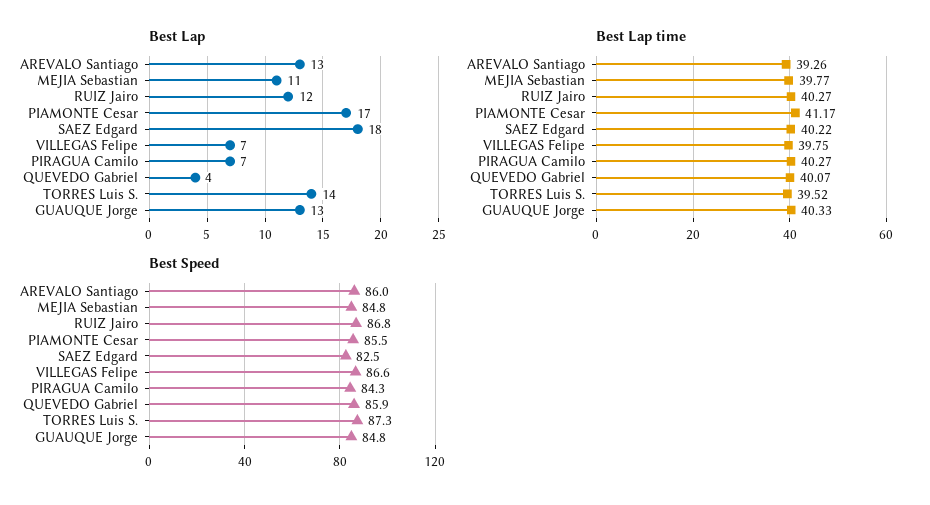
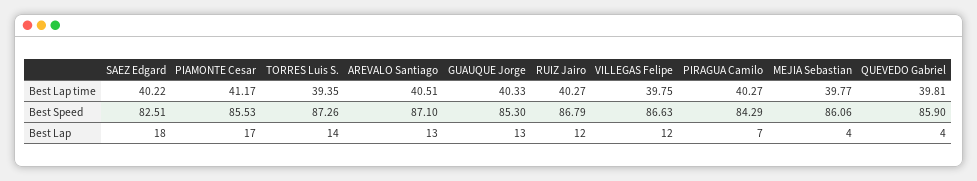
Best Lap, MEJIA Sebastian: 11 -> 4
Best Lap, VILLEGAS Felipe: 7 -> 12
Best Lap time, AREVALO Santiago: 39.26 -> 40.51
Best Lap time, QUEVEDO Gabriel: 40.07 -> 39.81
Best Lap time, TORRES Luis S.: 39.52 -> 39.35
Best Speed, AREVALO Santiago: 86 -> 87.1
Best Speed, MEJIA Sebastian: 84.8 -> 86.06
Best Speed, GUAUQUE Jorge: 84.8 -> 85.3

